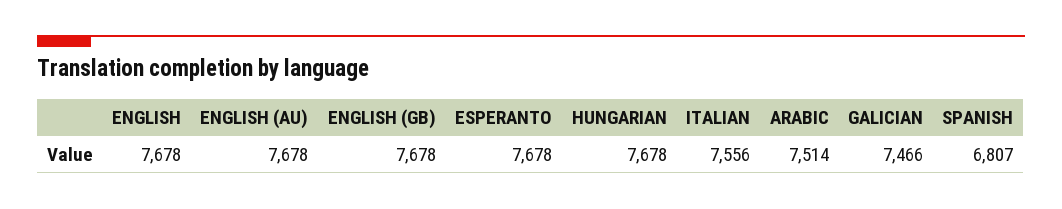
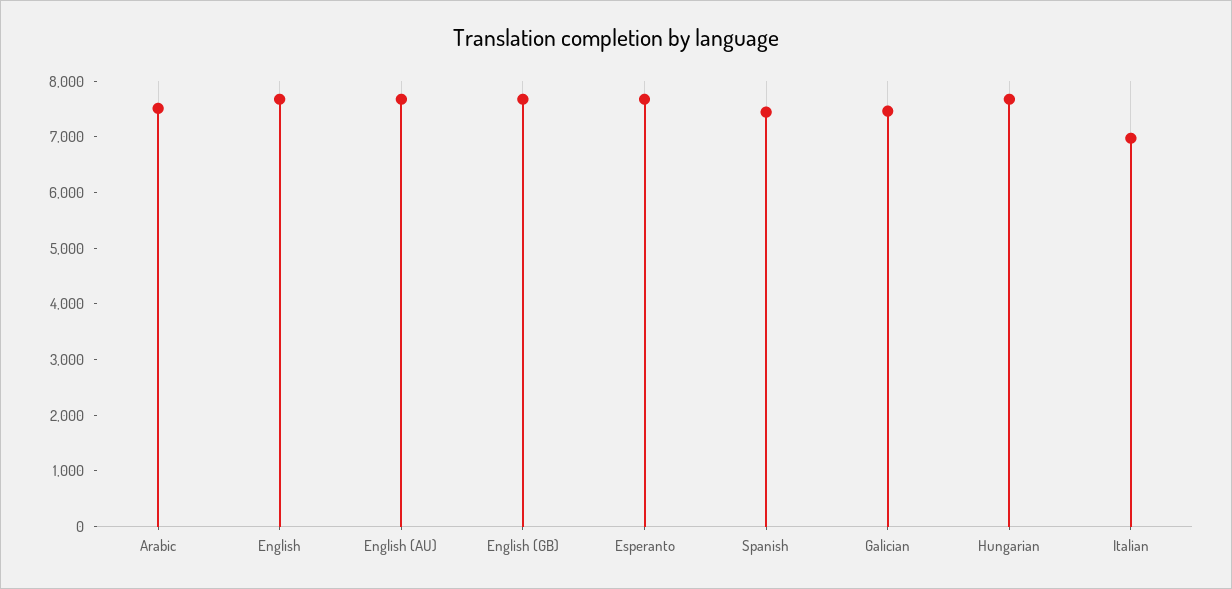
ITALIAN: 7556 -> 7000
SPANISH: 6807 -> 7400

